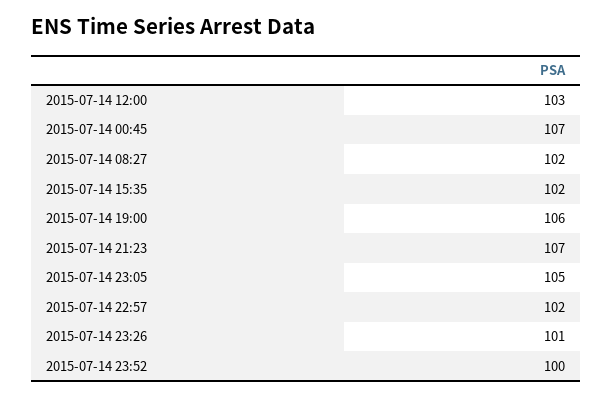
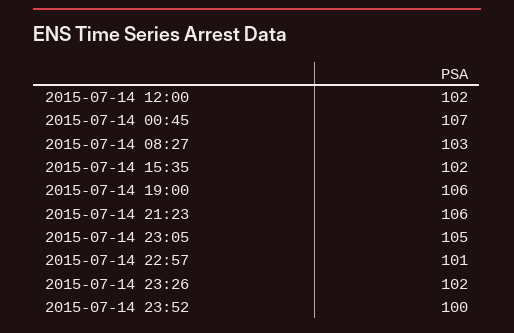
2015-07-14 12:00: 103 -> 102
2015-07-14 08:27: 102 -> 103
2015-07-14 21:23: 107 -> 106
2015-07-14 22:57: 102 -> 101
2015-07-14 23:26: 101 -> 102

